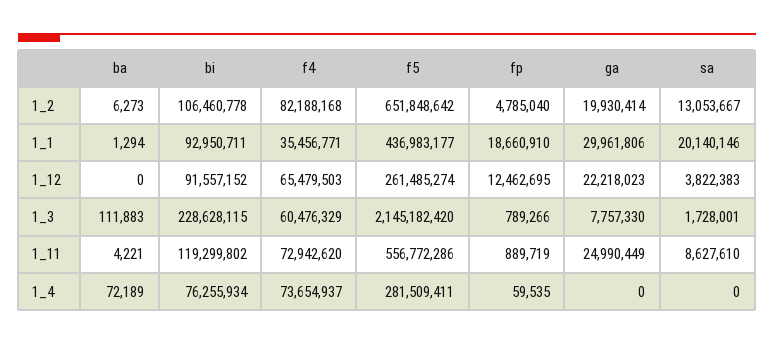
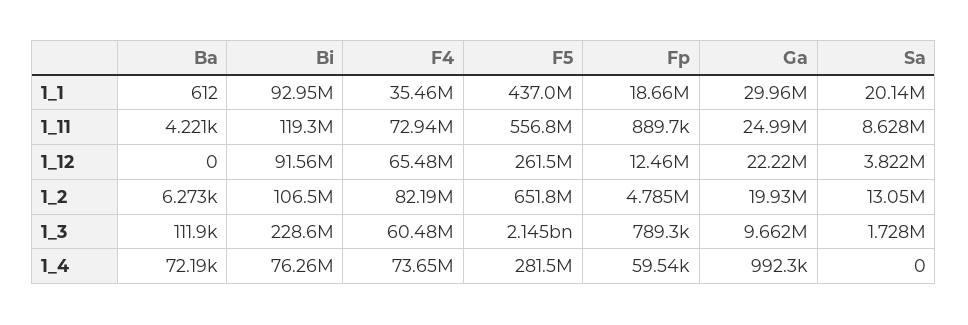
ba, 1_1: 1294 -> 612
ga, 1_3: 7757330 -> 9662000
ga, 1_4: 0 -> 992300

